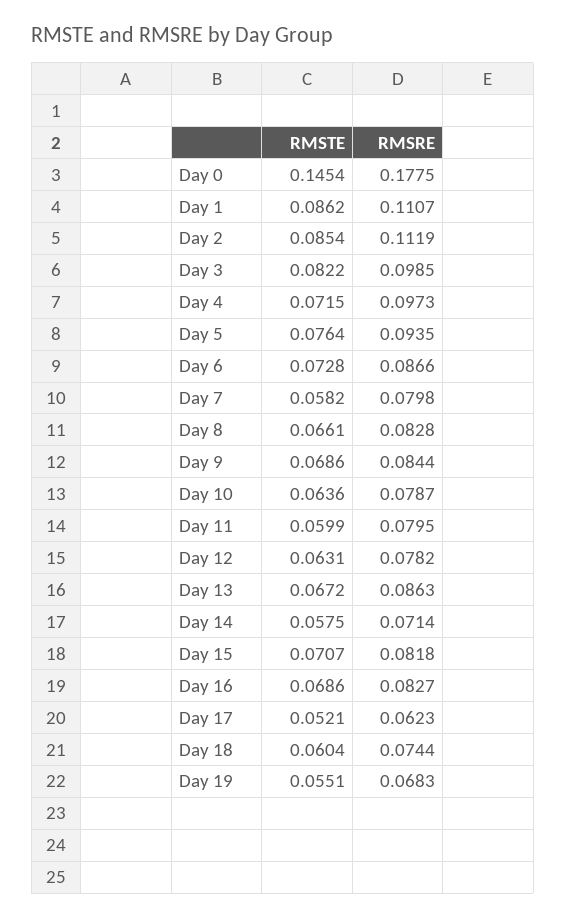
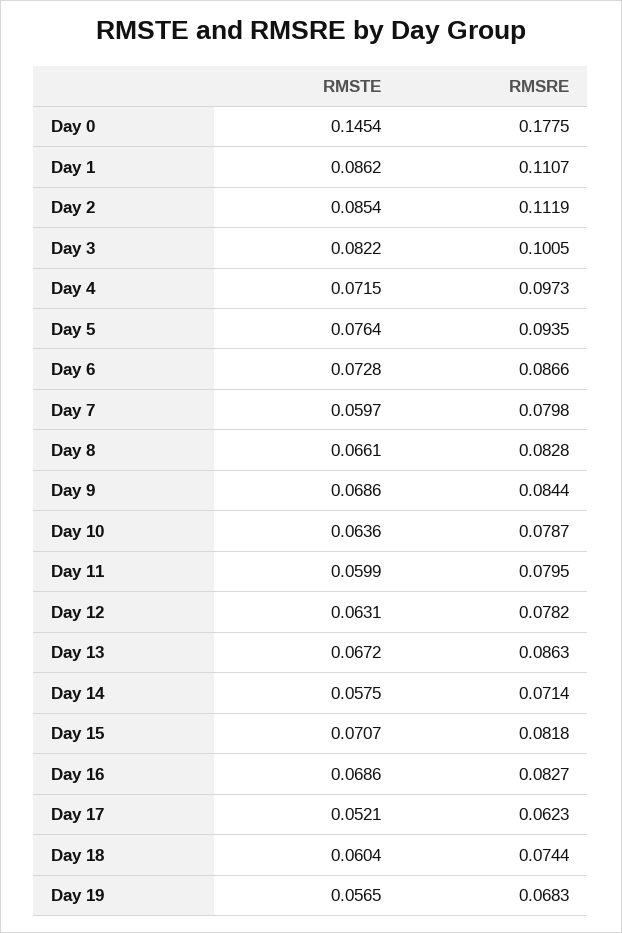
RMSRE, Day 3: 0.0985 -> 0.1005
RMSTE, Day 7: 0.0582 -> 0.0597
RMSTE, Day 19: 0.0551 -> 0.0565

